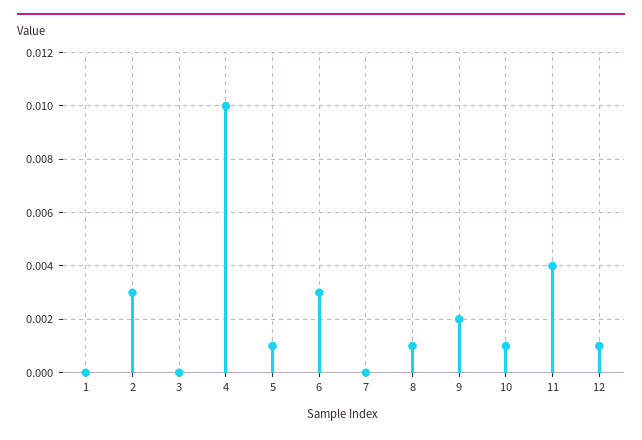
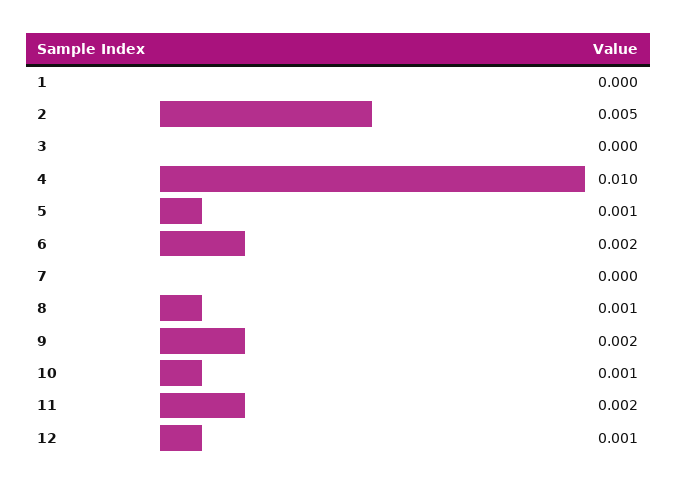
2: 0.003 -> 0.005
6: 0.003 -> 0.002
11: 0.004 -> 0.002

